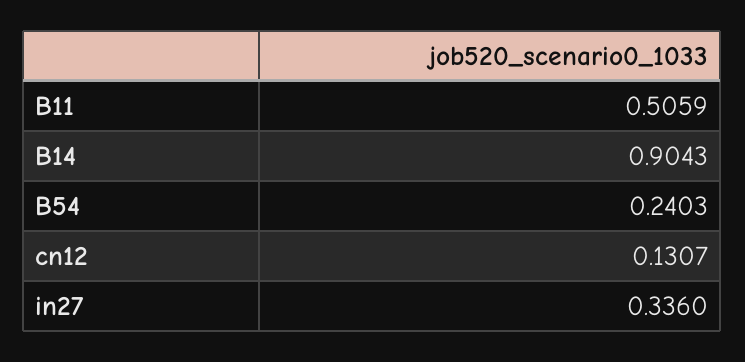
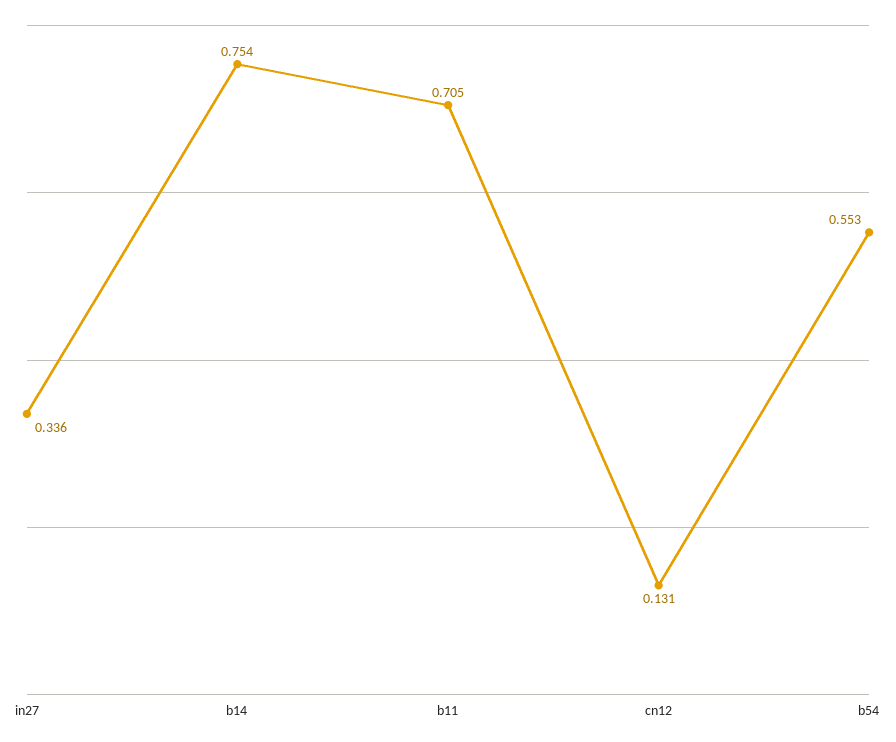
B11: 0.5059 -> 0.705
B14: 0.9043 -> 0.754
B54: 0.2403 -> 0.553

